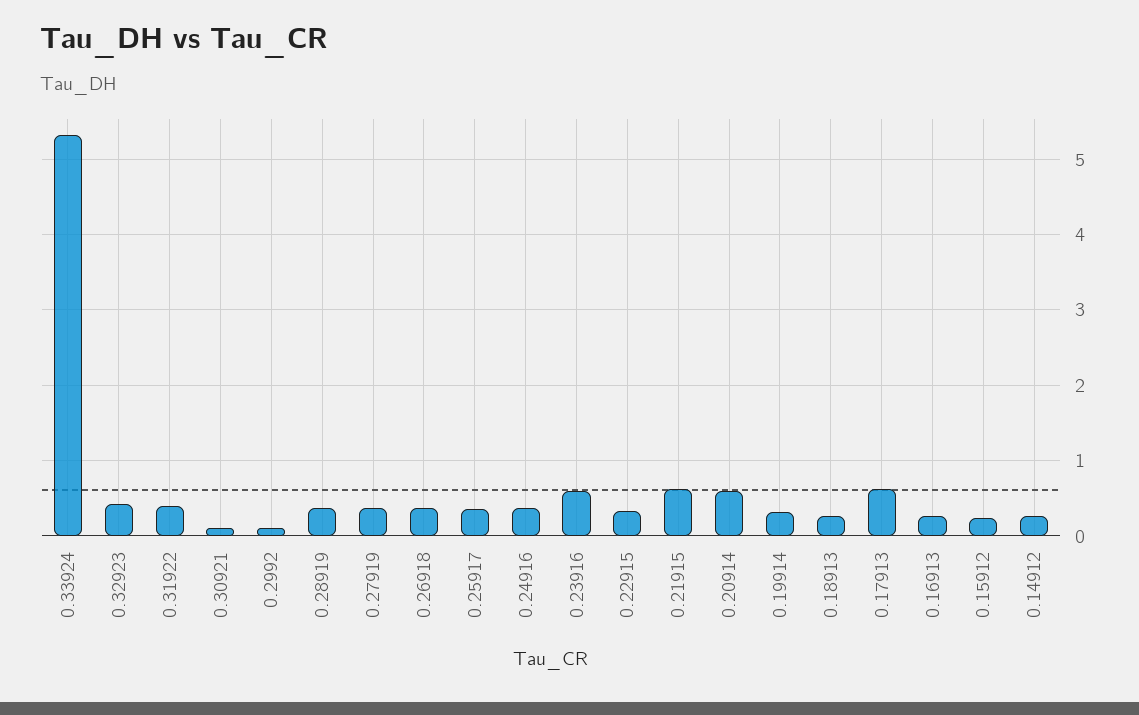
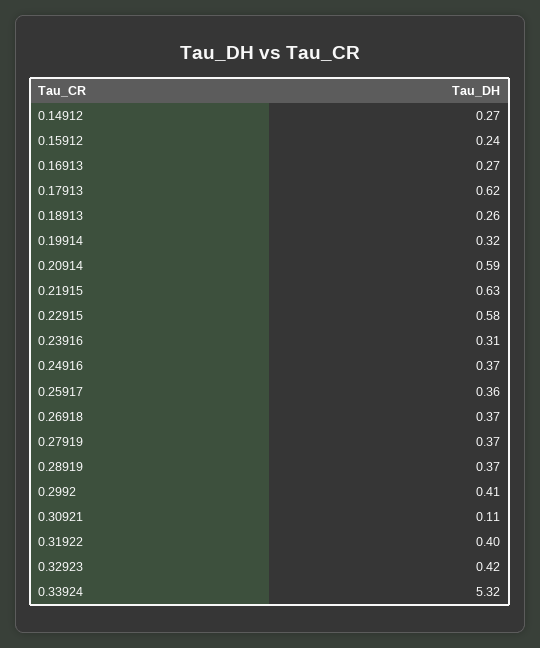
0.2992: 0.1 -> 0.41
0.23916: 0.6 -> 0.31
0.22915: 0.3 -> 0.58

